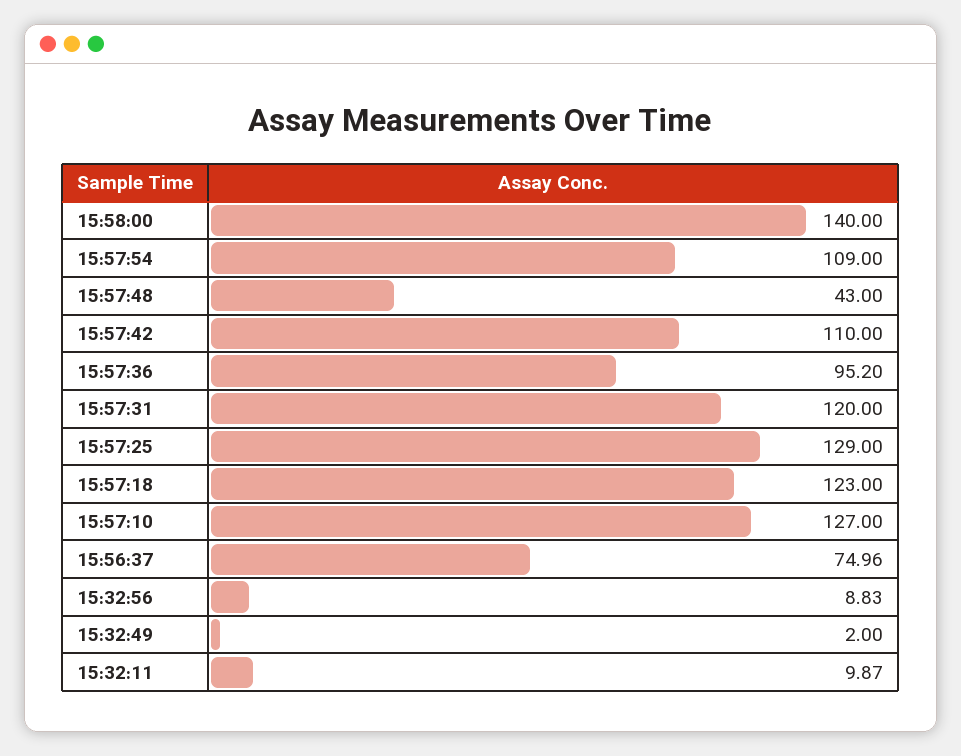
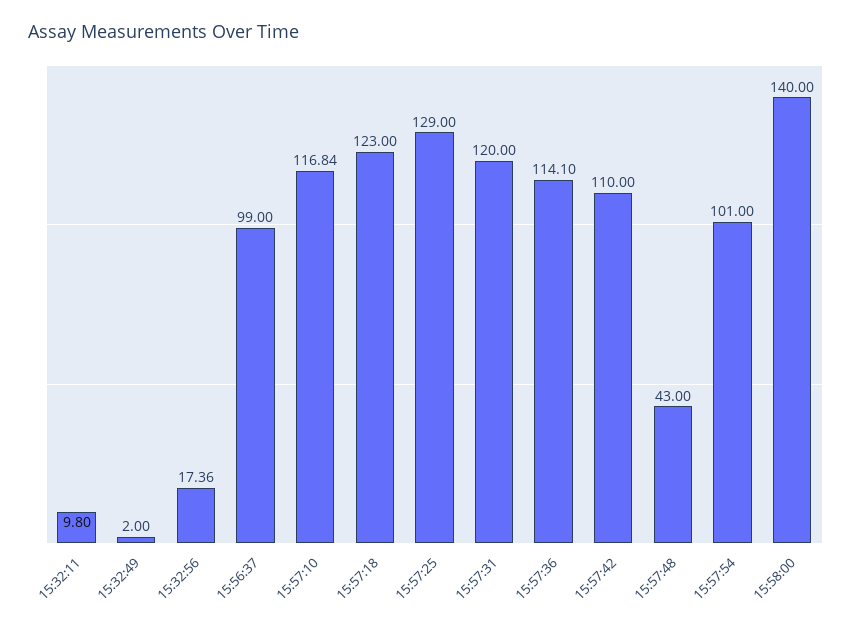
15:57:54: 109 -> 101
15:57:36: 95.2 -> 114.1
15:57:10: 127 -> 116.84
15:56:37: 74.96 -> 99
15:32:56: 8.83 -> 17.36
15:32:11: 9.87 -> 9.8

